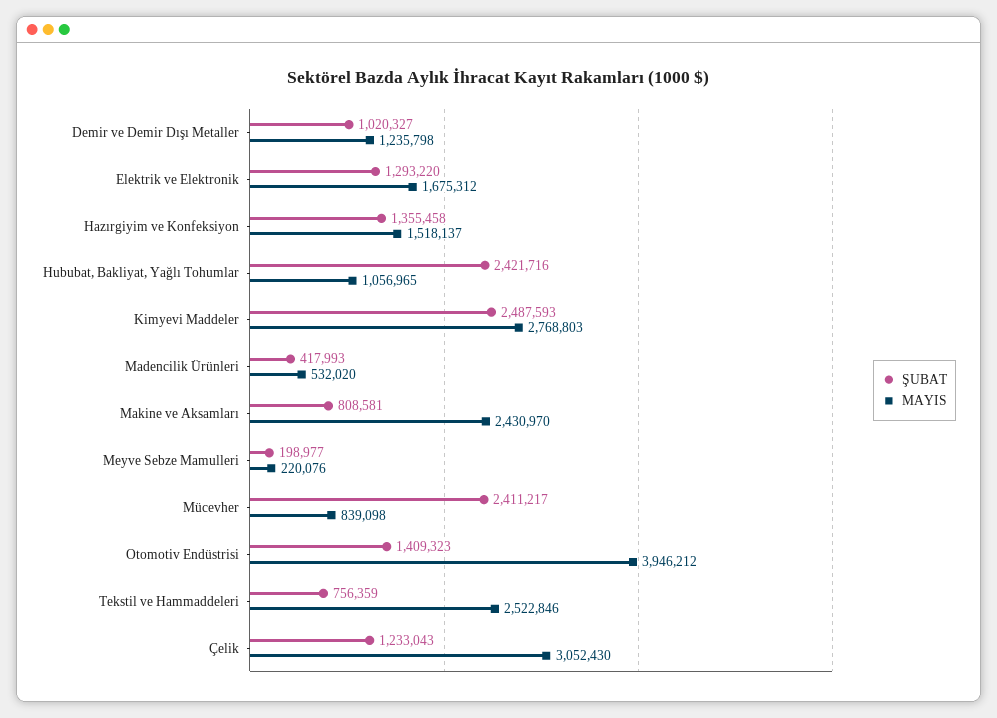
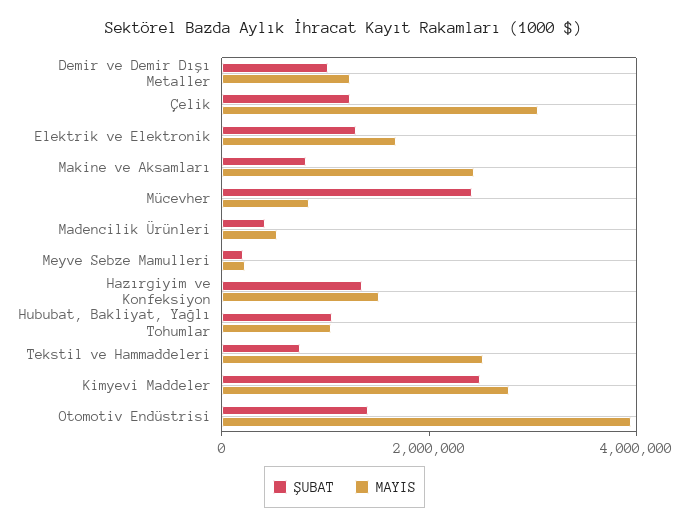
ŞUBAT, Hububat, Bakliyat, Yağlı Tohumlar: 2421716 -> 1000000

